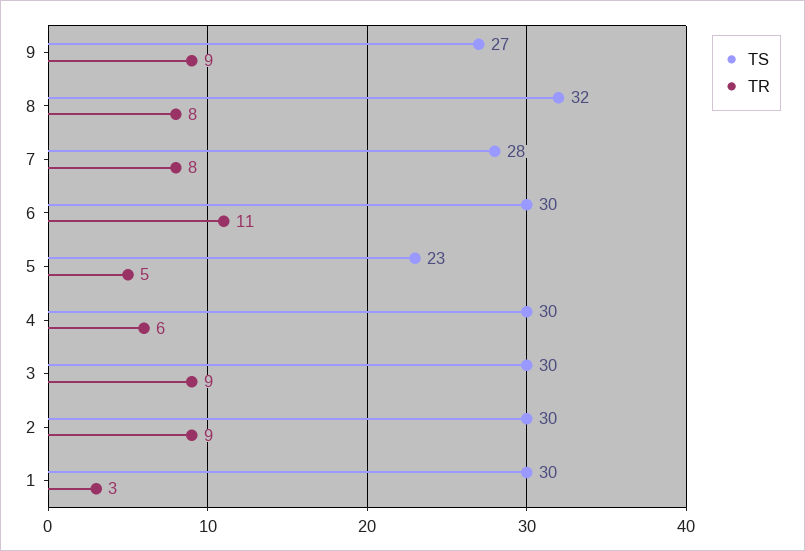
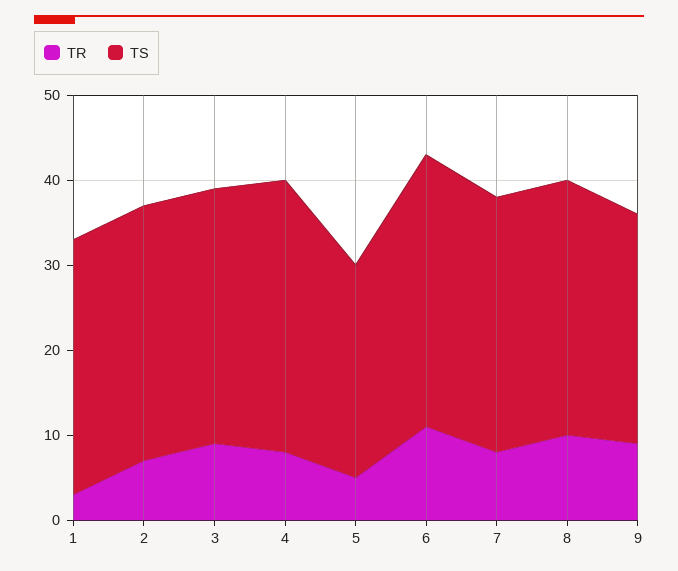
TS, 8: 32 -> 30
TR, 8: 8 -> 10
TS, 7: 28 -> 30
TS, 6: 30 -> 32
TS, 5: 23 -> 25
TS, 4: 30 -> 32
TR, 4: 6 -> 8
TR, 2: 9 -> 7

